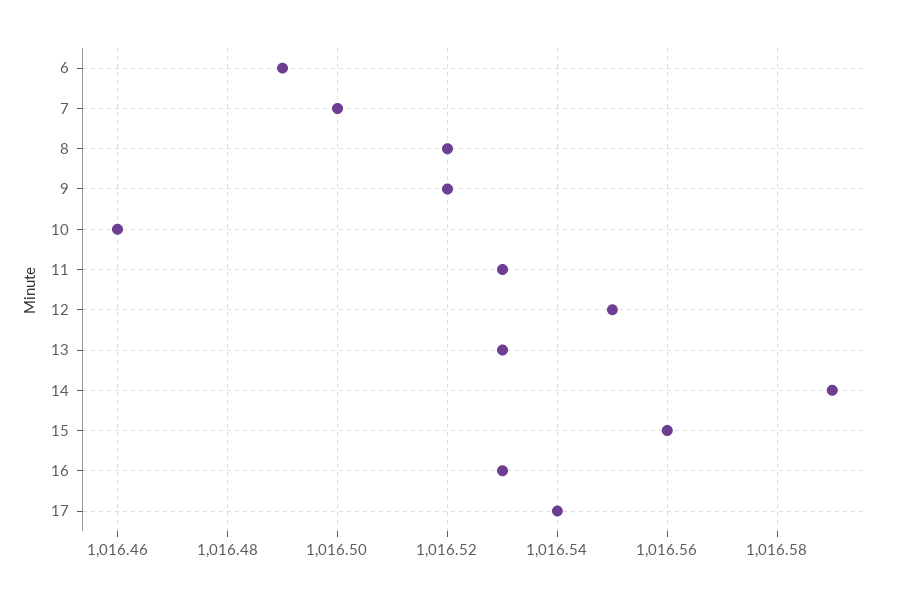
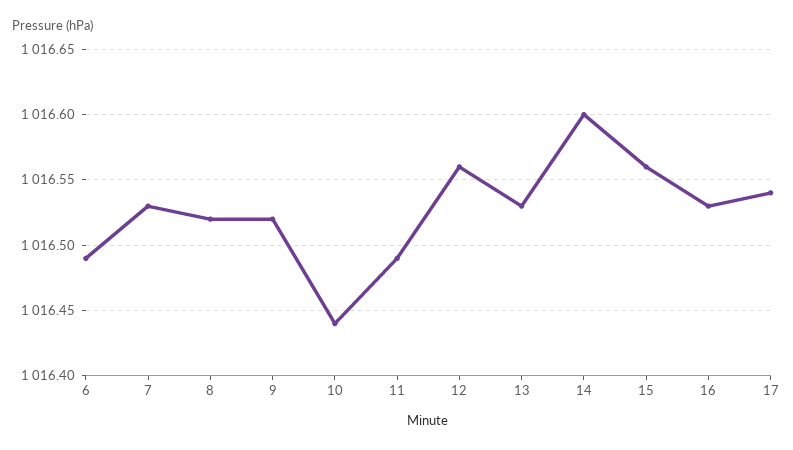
7: 1016.5 -> 1016.53
10: 1016.46 -> 1016.44
11: 1016.53 -> 1016.49
12: 1016.55 -> 1016.56
14: 1016.59 -> 1016.6

